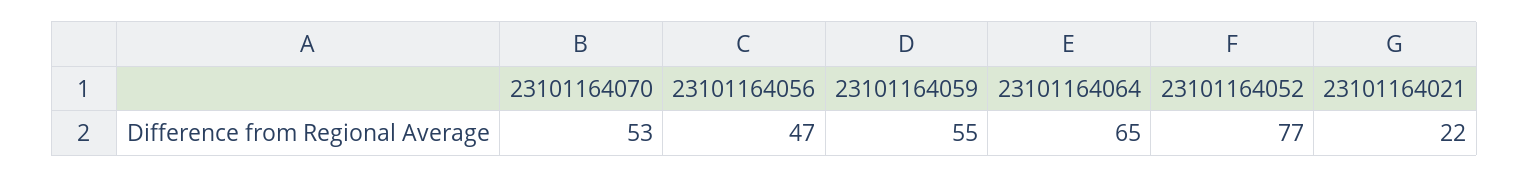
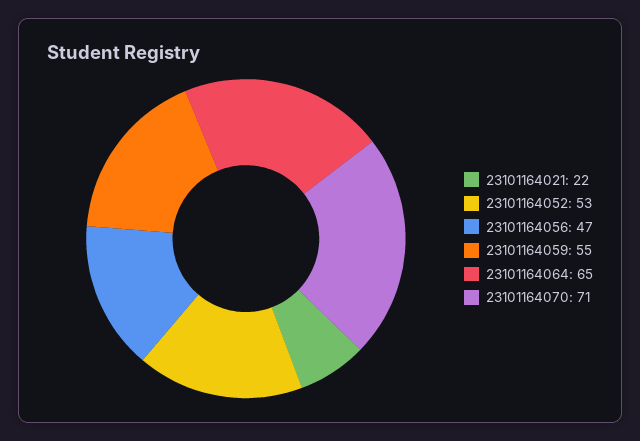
23101164070: 53 -> 71
23101164052: 77 -> 53

